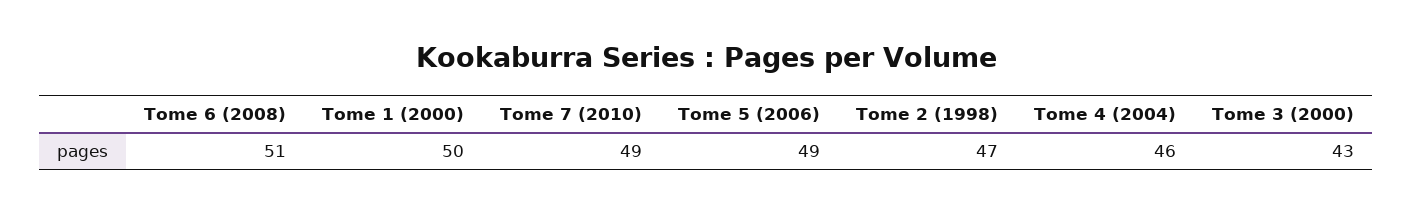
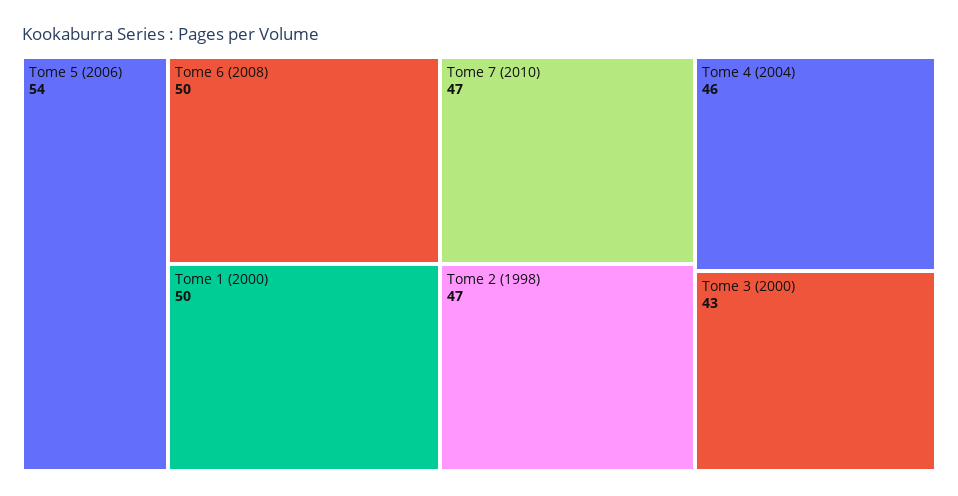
Tome 6 (2008): 51 -> 50
Tome 7 (2010): 49 -> 47
Tome 5 (2006): 49 -> 54

